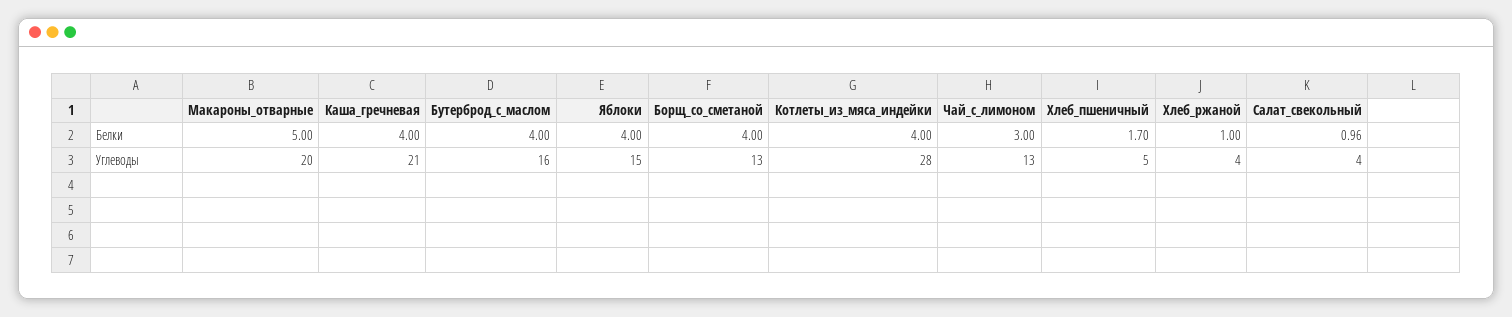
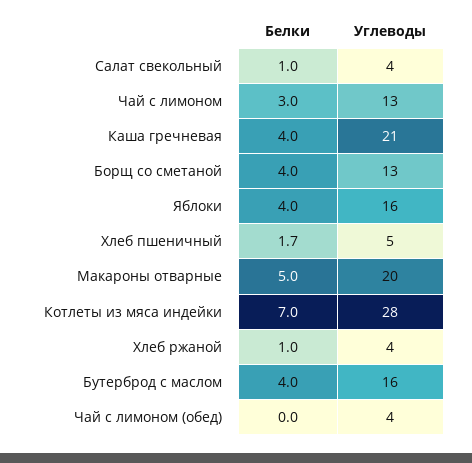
Котлеты_из_мяса_индейки, Белки: 4 -> 7
Яблоки, Углеводы: 15 -> 16
Чай с лимоном (обед), Белки: none -> 0
Чай с лимоном (обед), Углеводы: none -> 4

